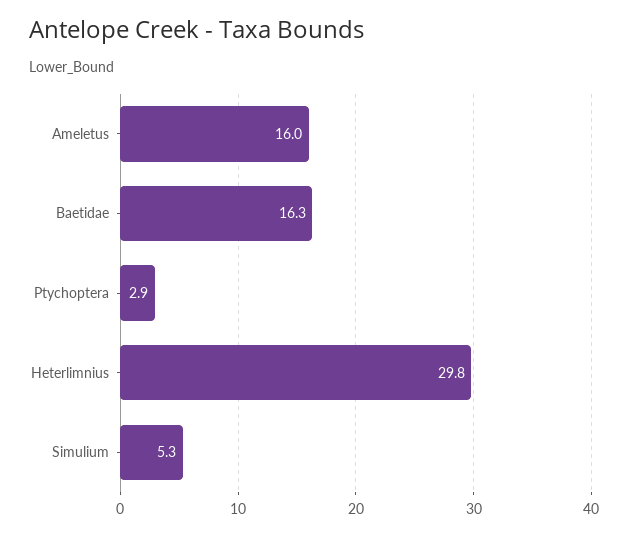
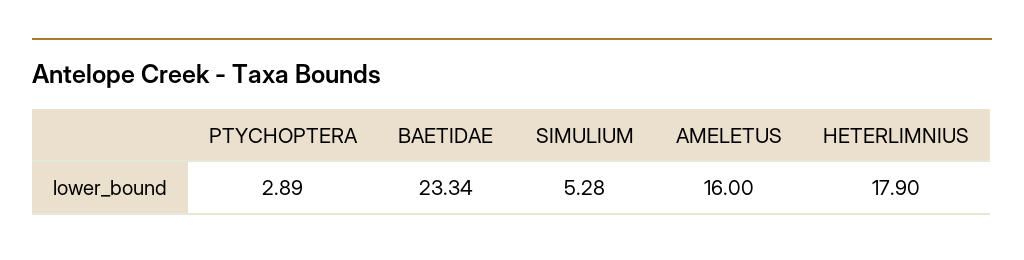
Baetidae: 16.3 -> 23.34
Heterlimnius: 29.8 -> 17.9

